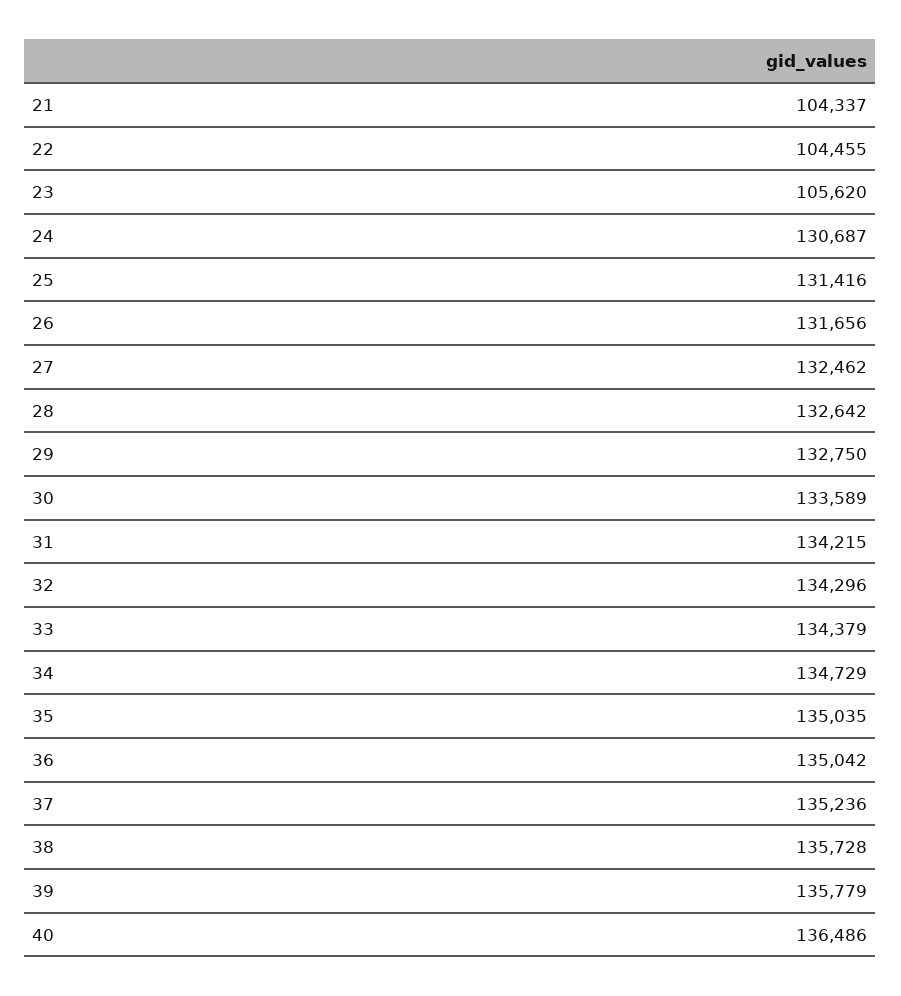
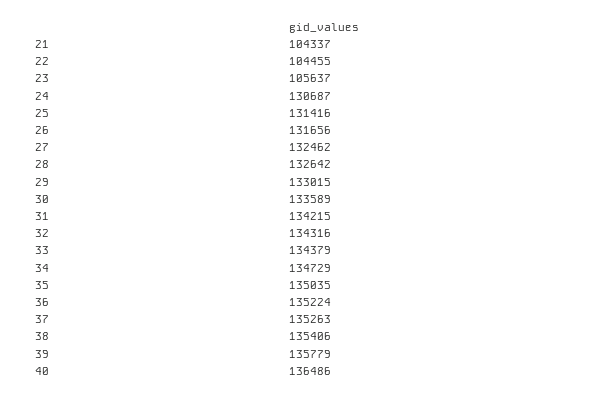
23: 105620 -> 105637
29: 132750 -> 133015
32: 134296 -> 134316
36: 135042 -> 135224
37: 135236 -> 135263
38: 135728 -> 135406

